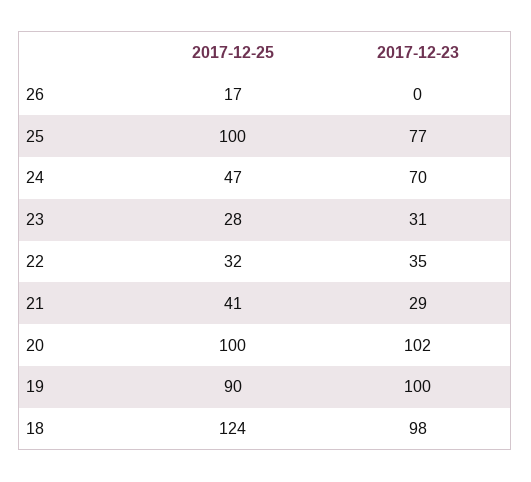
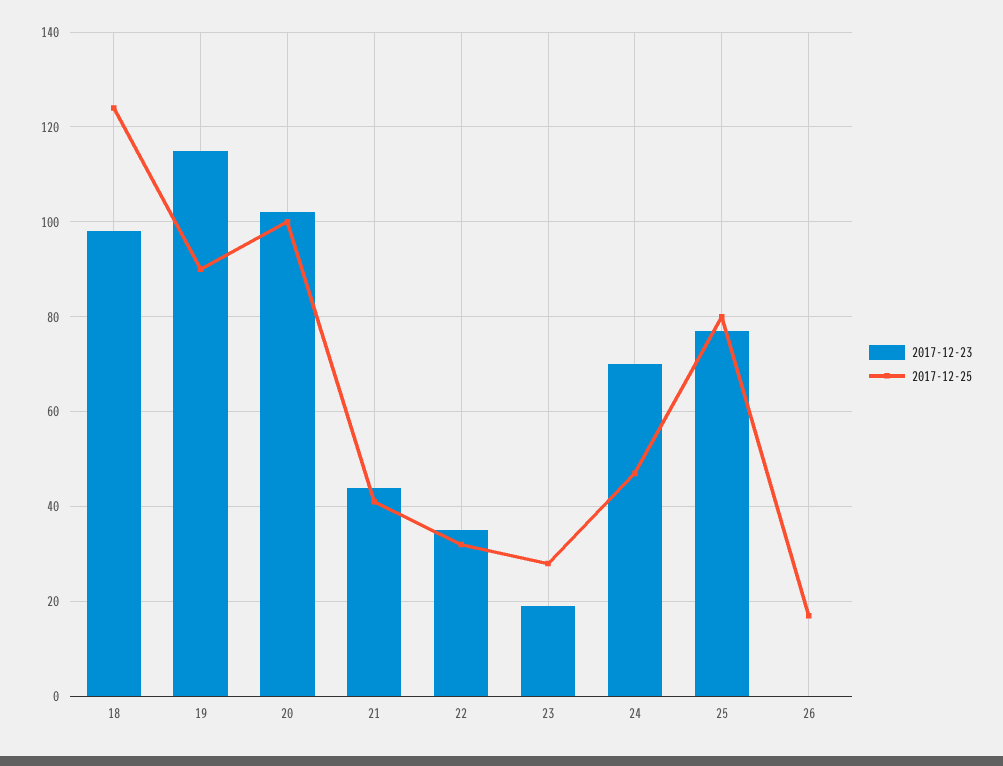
2017-12-25, 25: 100 -> 80
2017-12-23, 23: 31 -> 20
2017-12-23, 21: 29 -> 45
2017-12-23, 19: 100 -> 115

